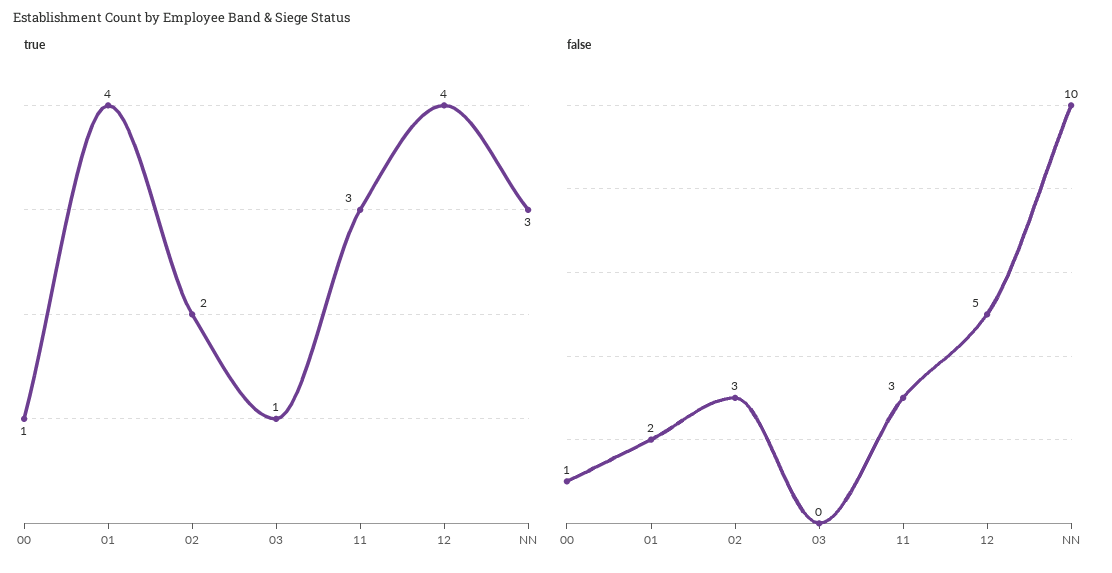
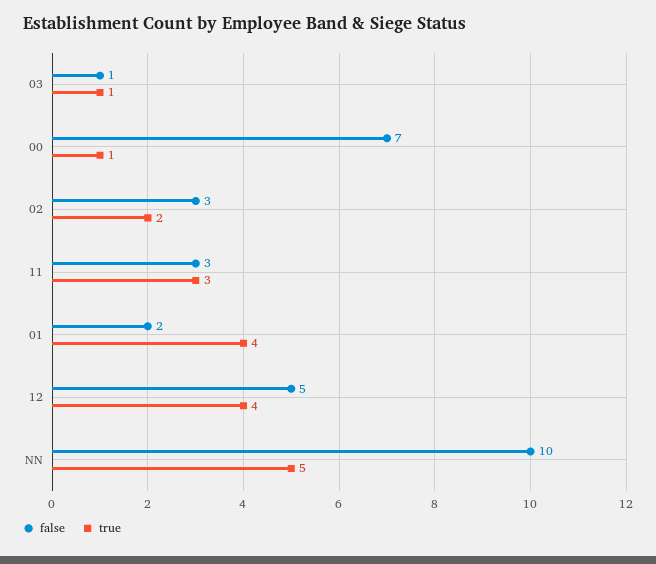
true, NN: 3 -> 5
false, 00: 1 -> 7
false, 03: 0 -> 1

